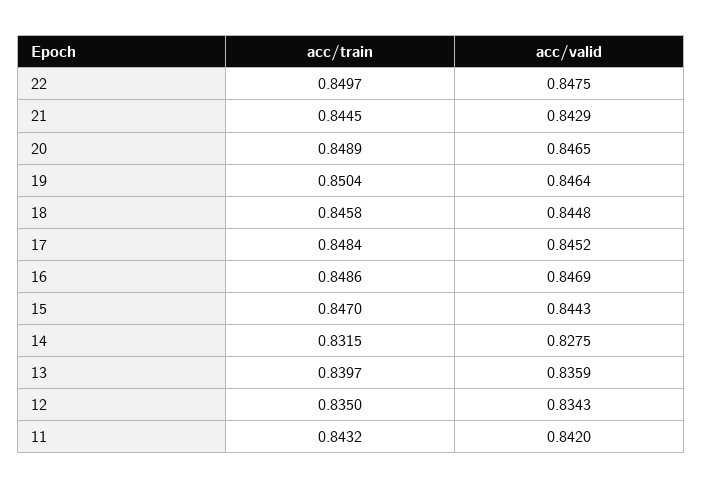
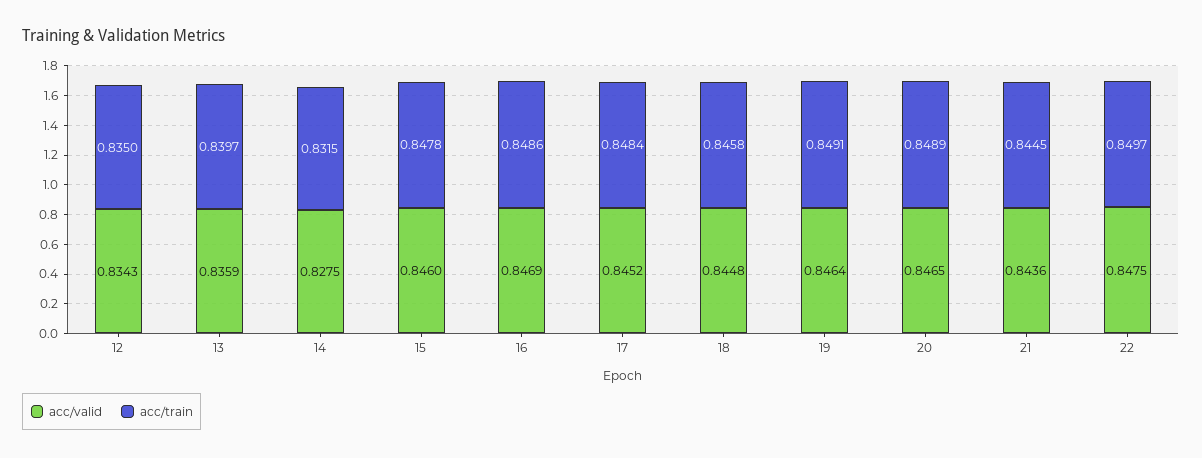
acc/valid, 21: 0.8429 -> 0.8436
acc/train, 19: 0.8504 -> 0.8491
acc/train, 15: 0.847 -> 0.8478
acc/valid, 15: 0.8443 -> 0.846
acc/train, 11: 0.8432 -> none
acc/valid, 11: 0.842 -> none

